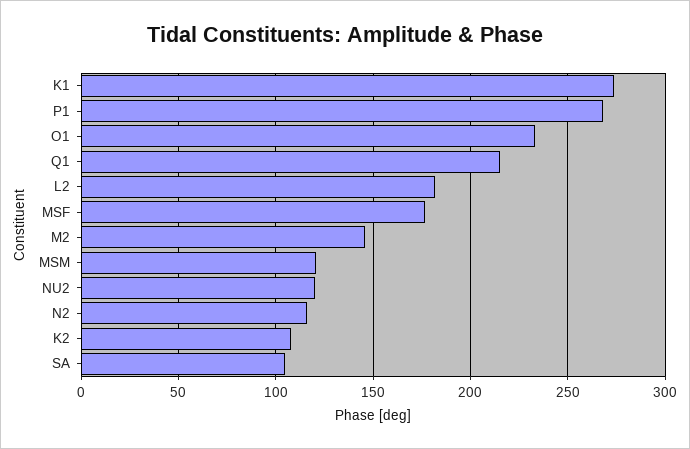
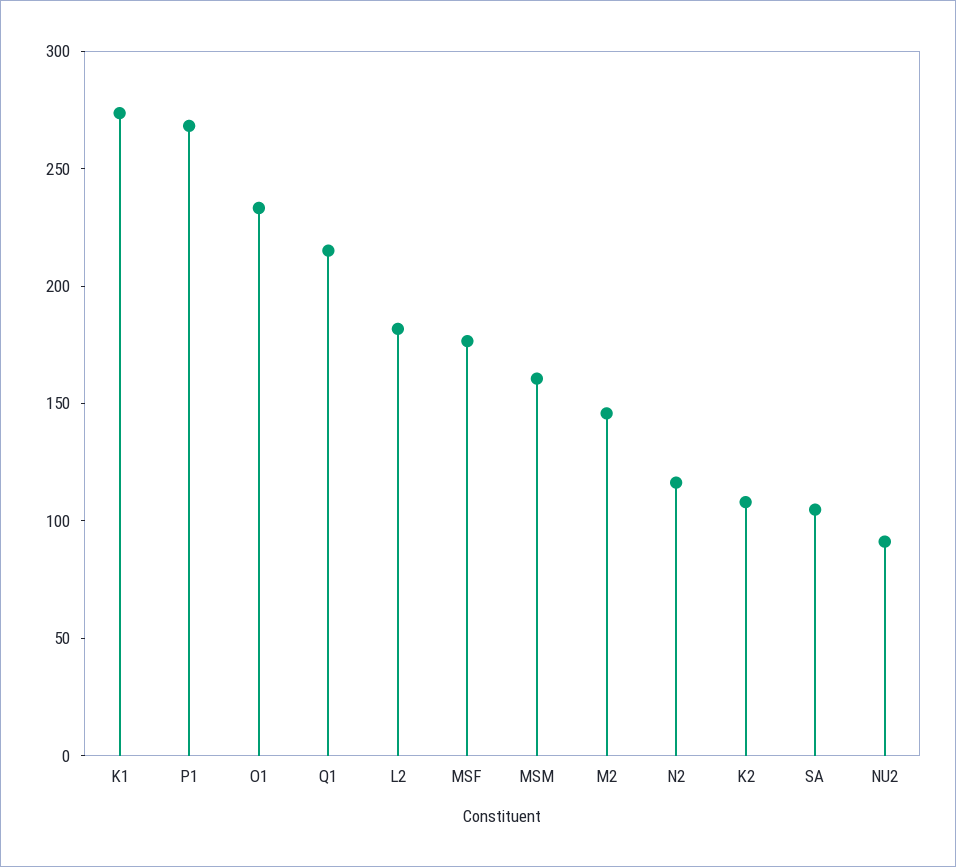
MSM: 120 -> 160
NU2: 120 -> 90

